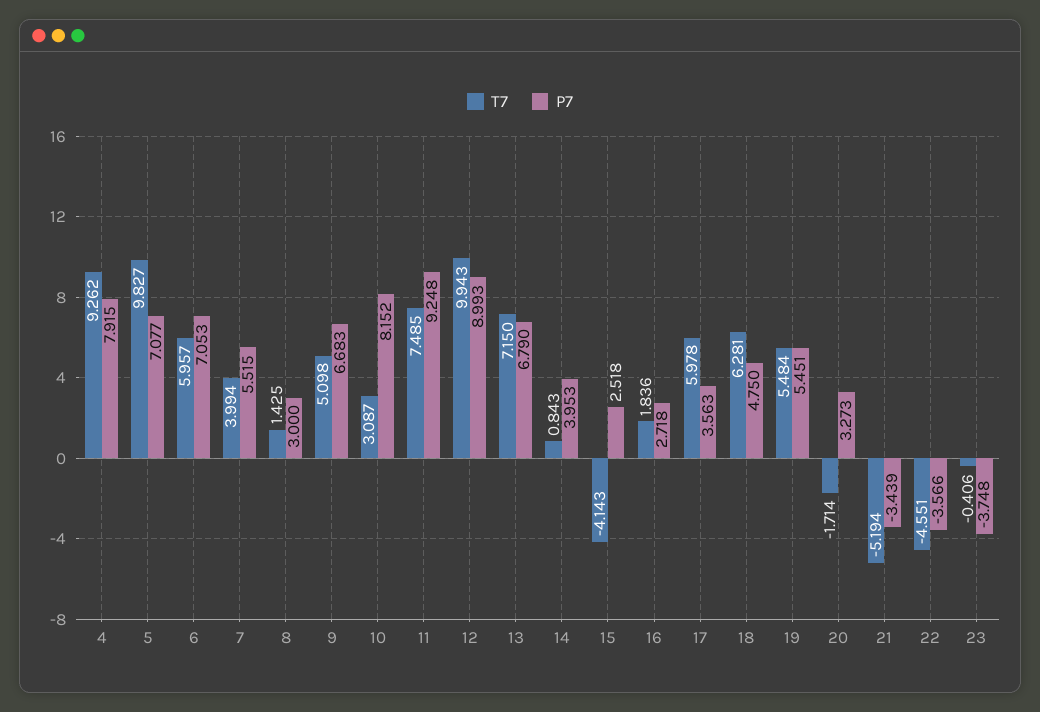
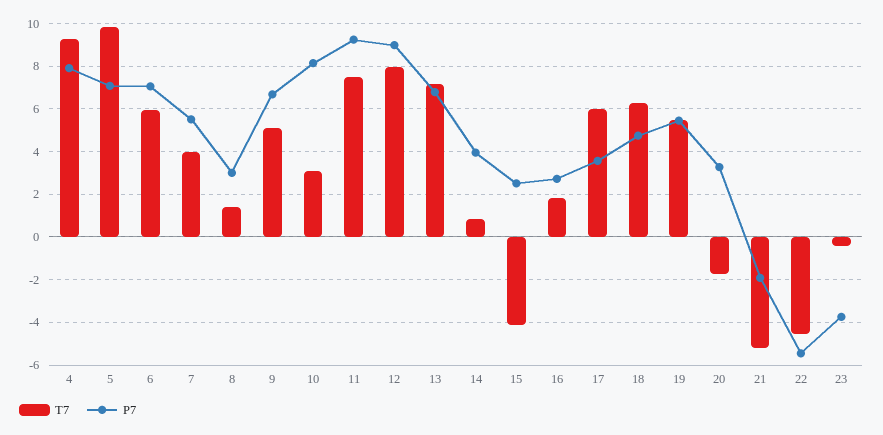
T7, 12: 9.943 -> 8
P7, 21: -3.439 -> -2
P7, 22: -3.566 -> -5.5

